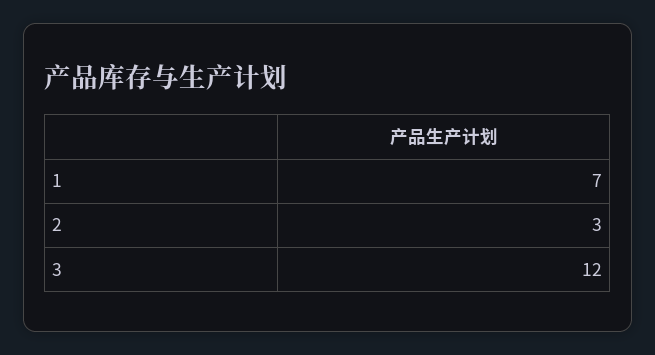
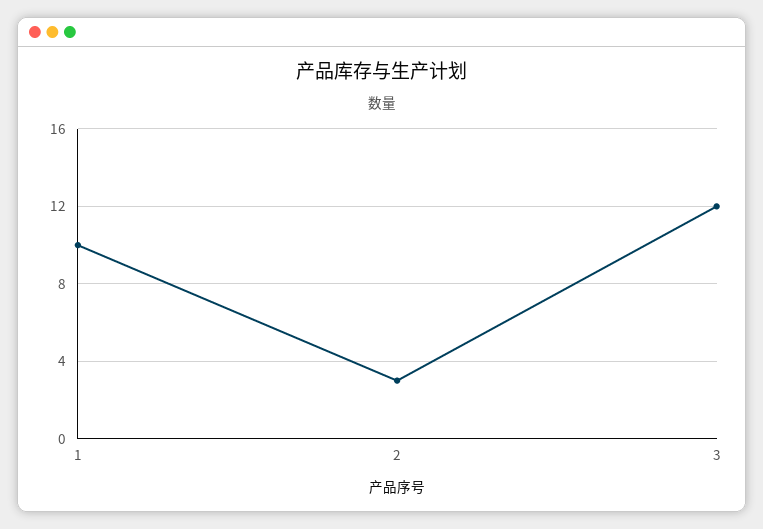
1: 7 -> 10

